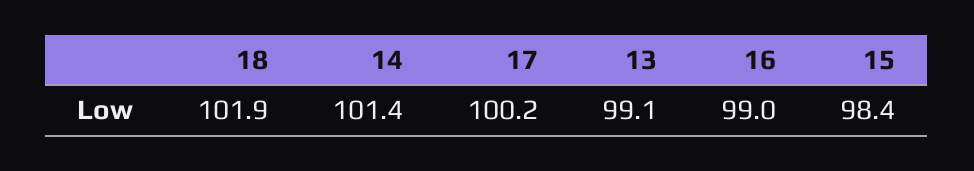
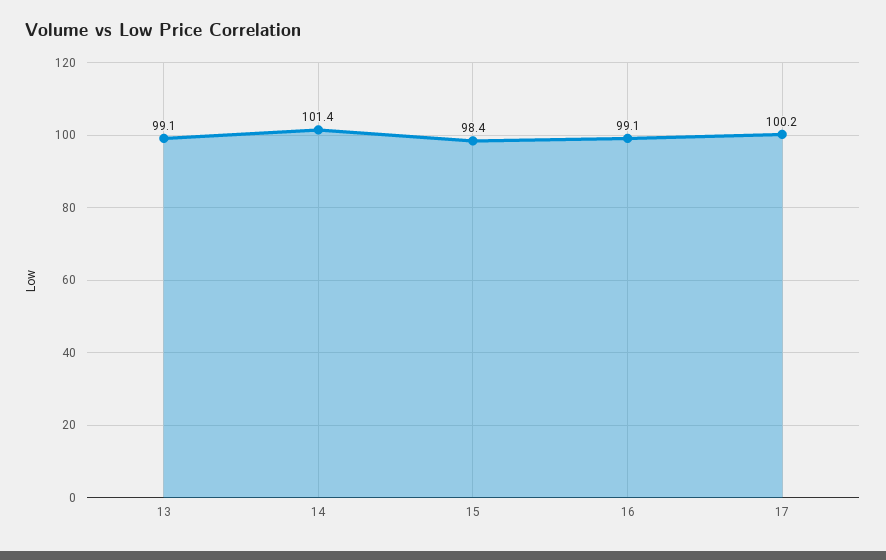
18: 101.9 -> none
16: 99 -> 99.1

